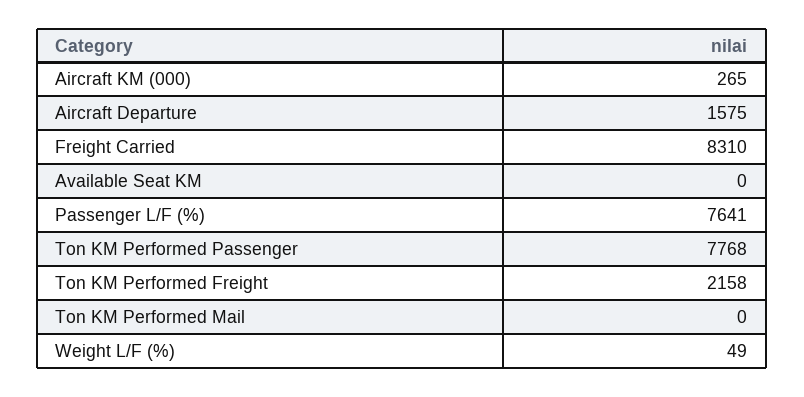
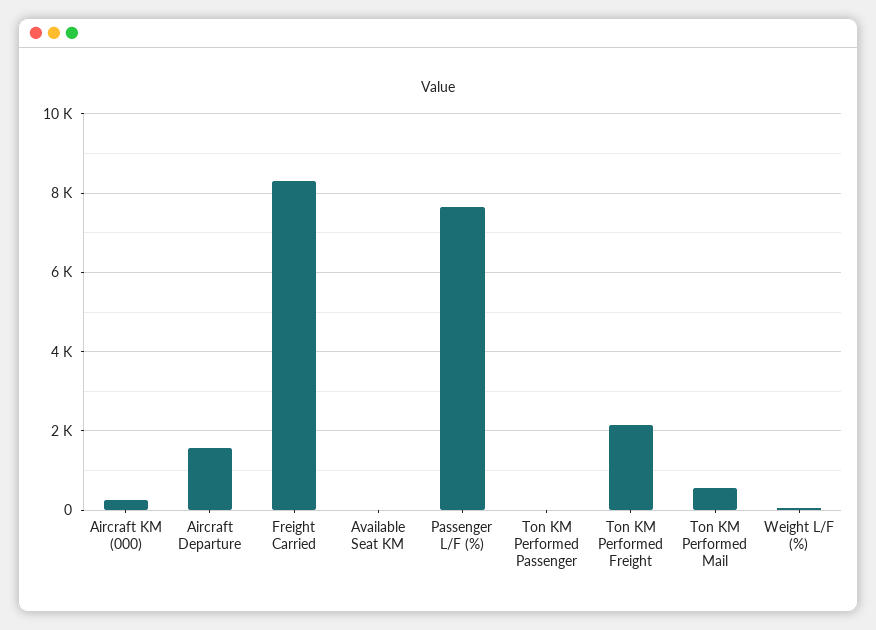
Ton KM Performed Passenger: 7768 -> 0
Ton KM Performed Mail: 0 -> 600

